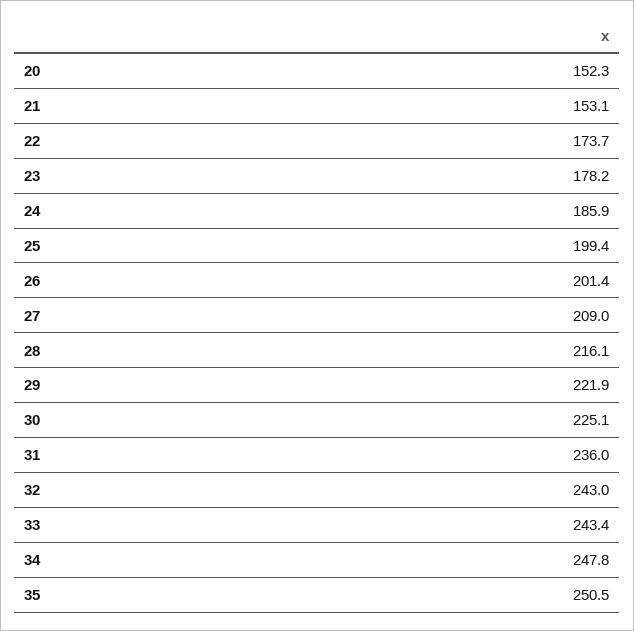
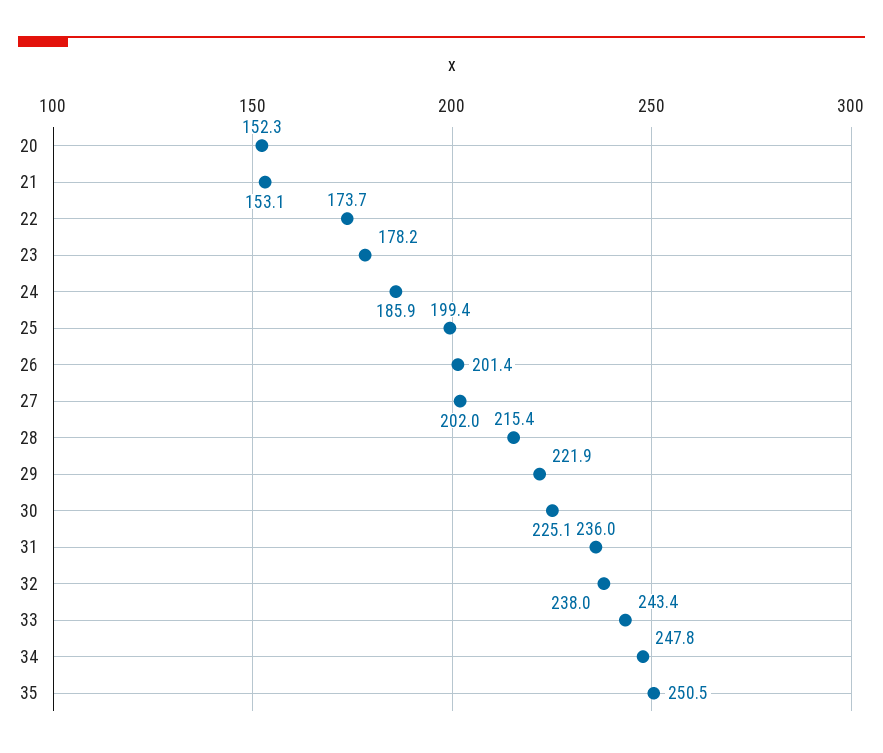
27: 209 -> 202
28: 216.1 -> 215.4
32: 243 -> 238

